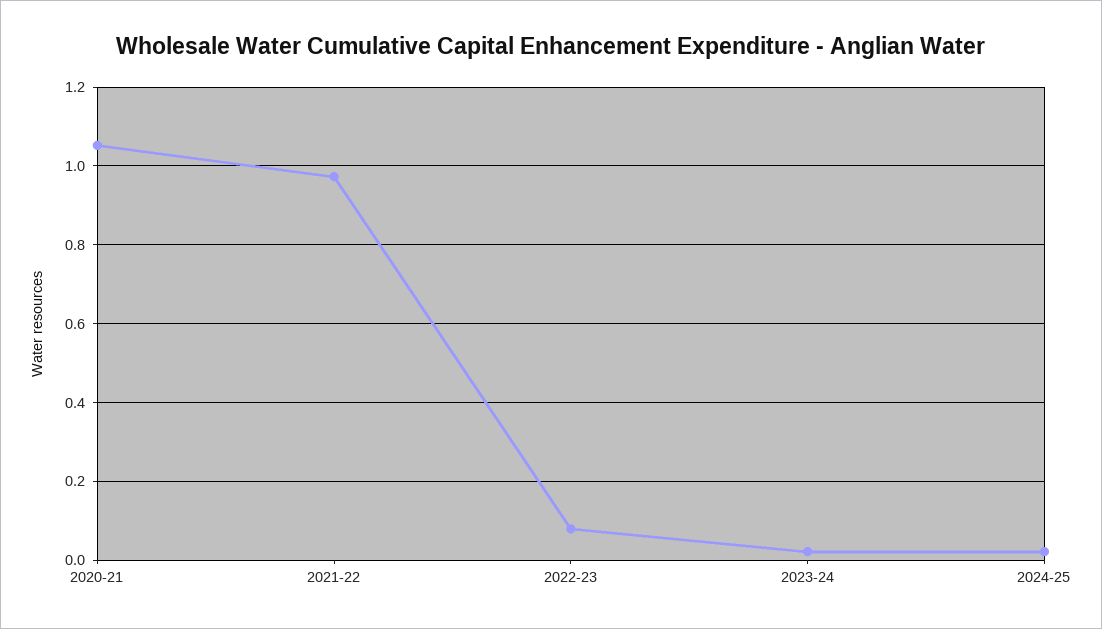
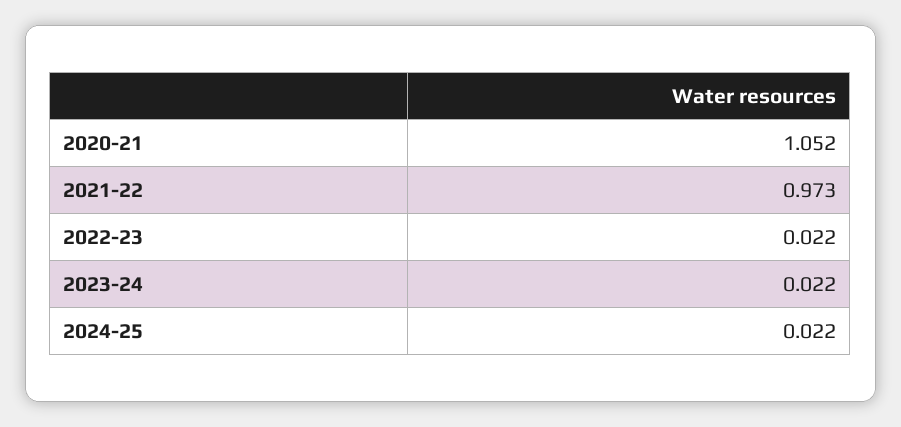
2022-23: 0.08 -> 0.022

